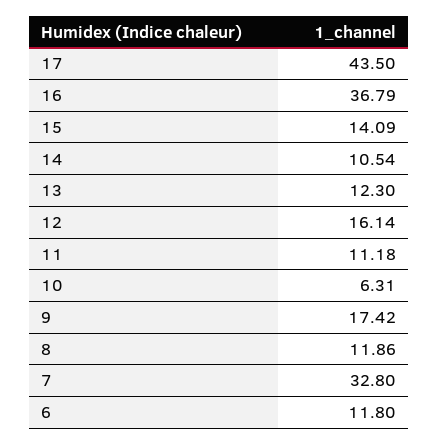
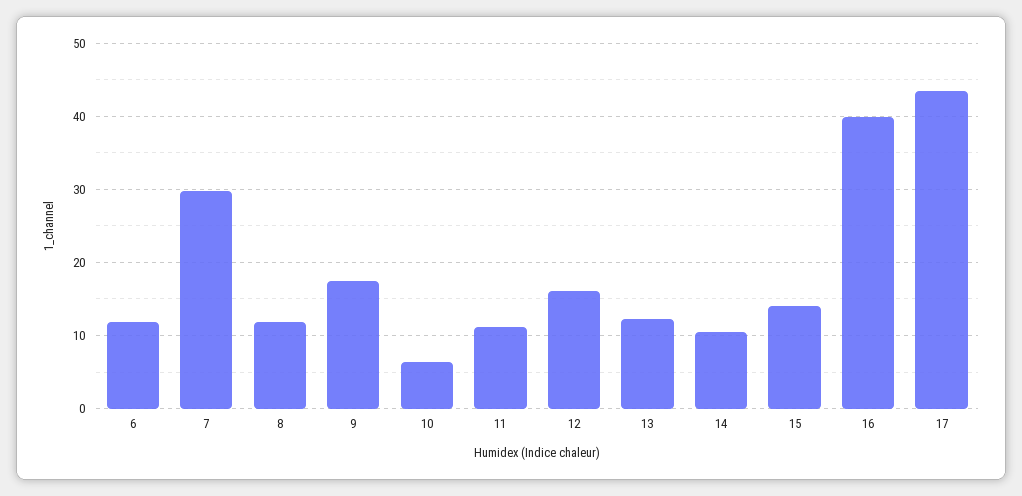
16: 36.79 -> 40
7: 32.8 -> 30

